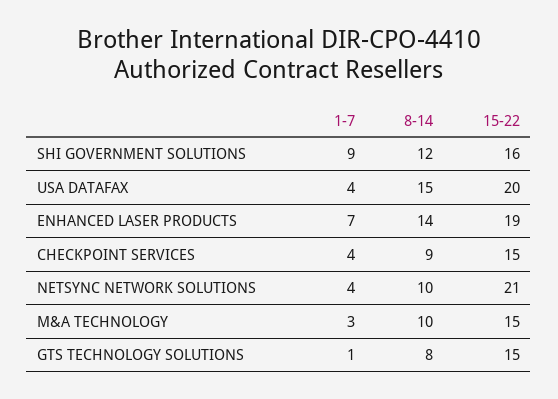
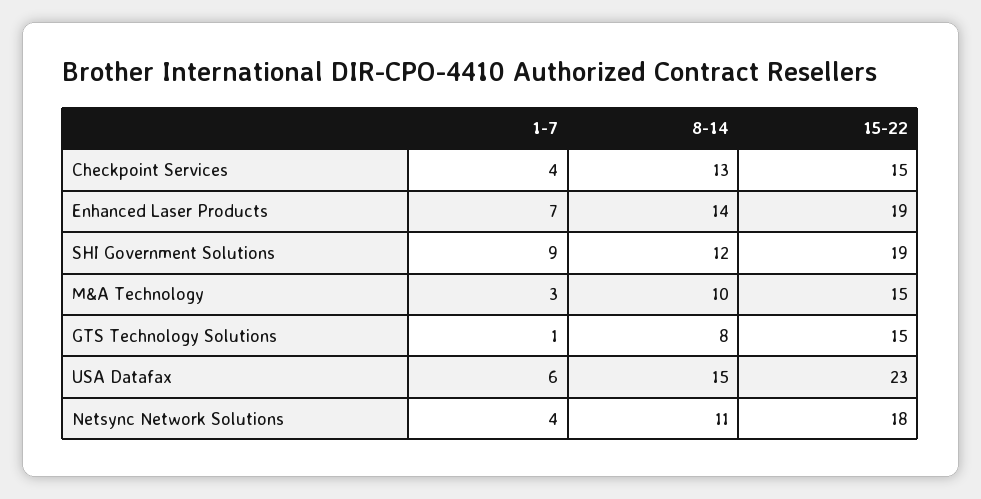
15-22, SHI GOVERNMENT SOLUTIONS: 16 -> 19
1-7, USA DATAFAX: 4 -> 6
15-22, USA DATAFAX: 20 -> 23
8-14, CHECKPOINT SERVICES: 9 -> 13
8-14, NETSYNC NETWORK SOLUTIONS: 10 -> 11
15-22, NETSYNC NETWORK SOLUTIONS: 21 -> 18

